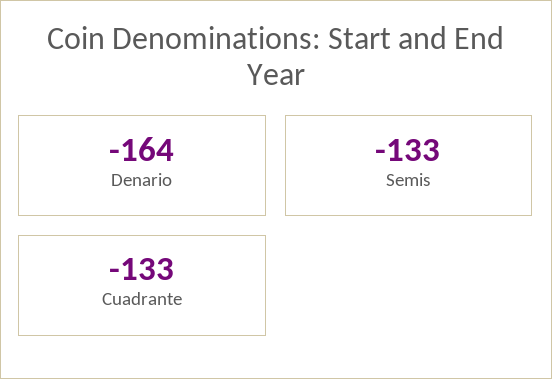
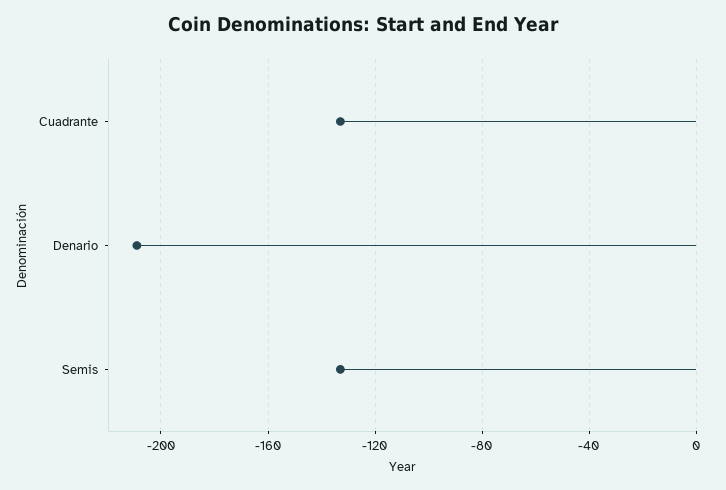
Denario: -164 -> -210

